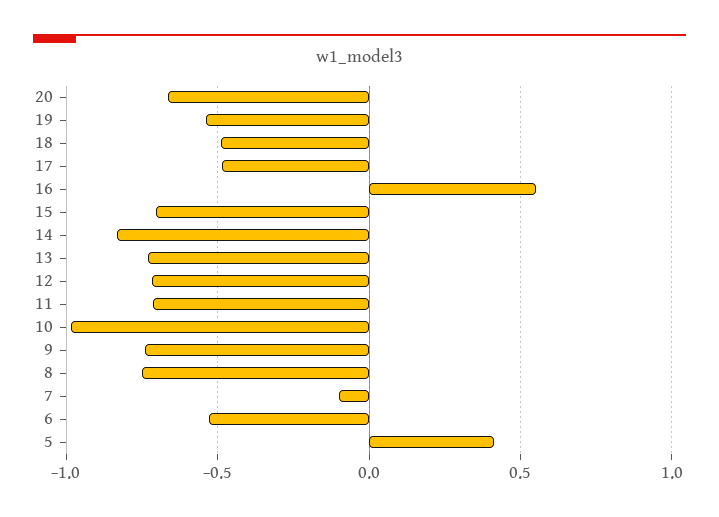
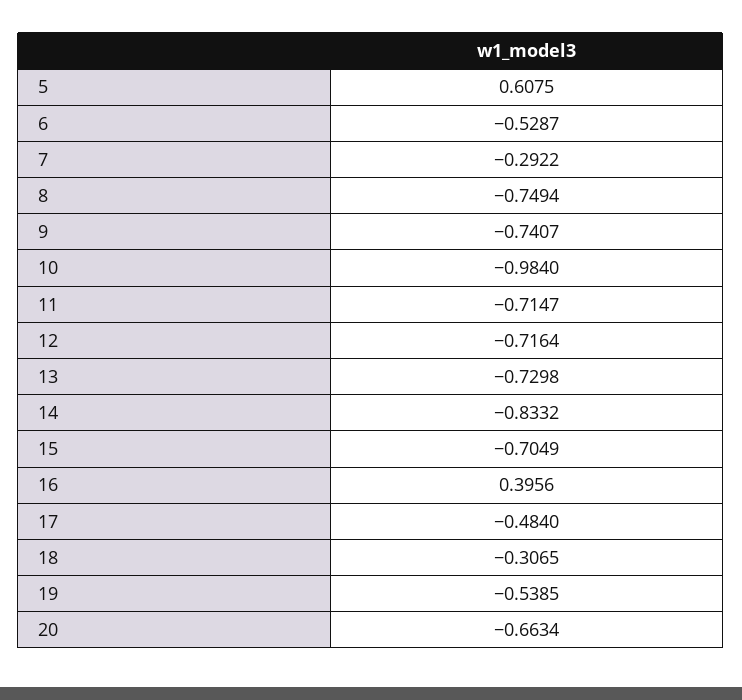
18: -0.5 -> -0.3065
16: 0.55 -> 0.3956
7: -0.1 -> -0.2922
5: 0.4 -> 0.6075

